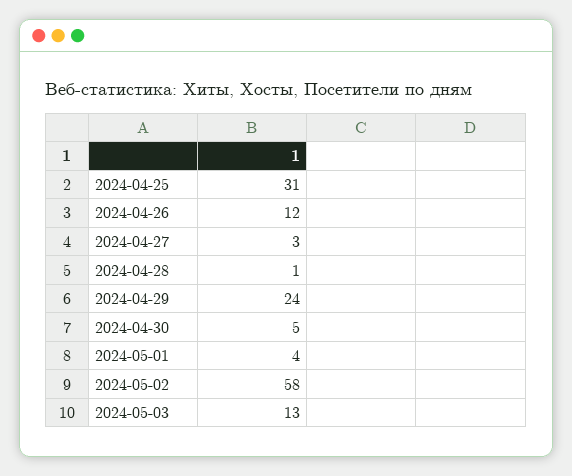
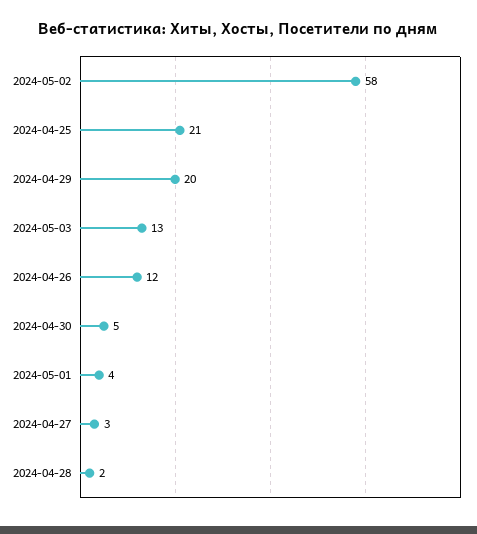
2024-04-25: 31 -> 21
2024-04-28: 1 -> 2
2024-04-29: 24 -> 20

